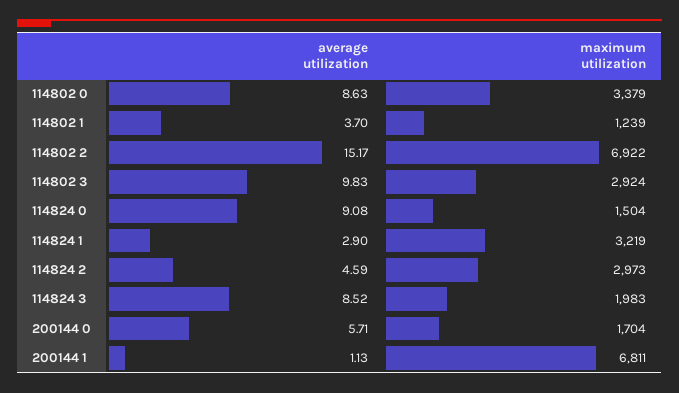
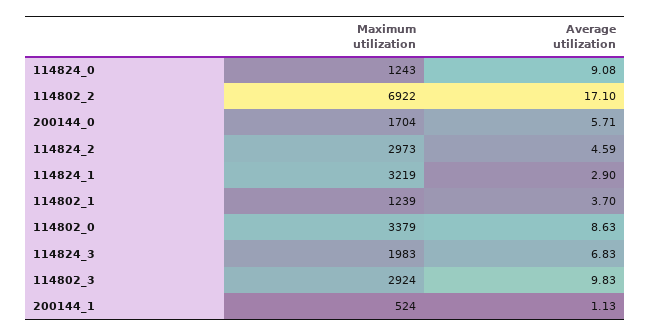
average utilization, 114802 2: 15.17 -> 17.1
maximum utilization, 114824 0: 1504 -> 1243
average utilization, 114824 3: 8.52 -> 6.83
maximum utilization, 200144 1: 6811 -> 524

